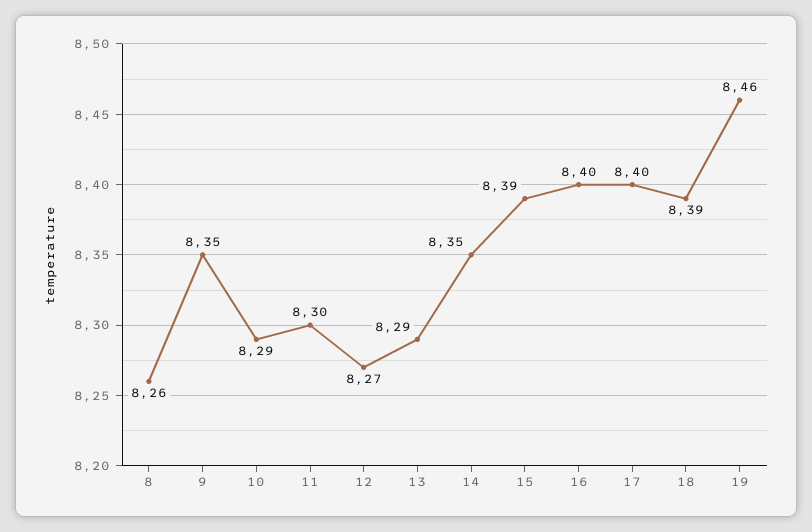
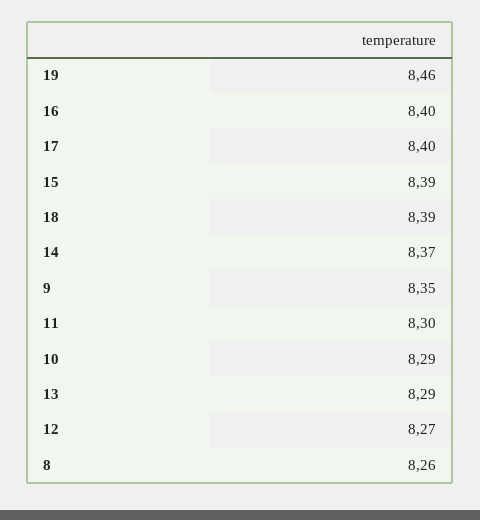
14: 8.35 -> 8.37

